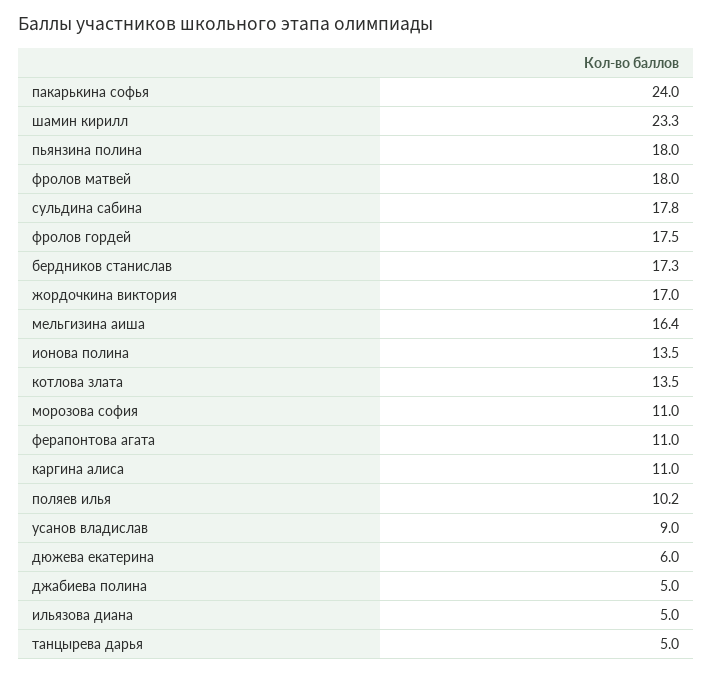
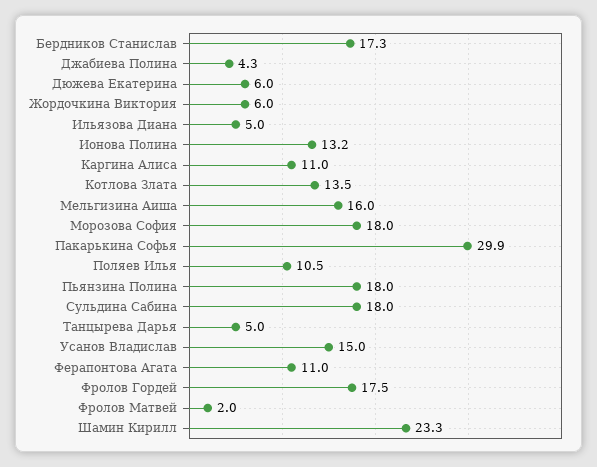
пакарькина софья: 24 -> 29.9
фролов матвей: 18 -> 2
сульдина сабина: 17.8 -> 18
жордочкина виктория: 17 -> 6
мельгизина аиша: 16.4 -> 16
ионова полина: 13.5 -> 13.2
морозова софия: 11 -> 18
поляев илья: 10.2 -> 10.5
усанов владислав: 9 -> 15
джабиева полина: 5 -> 4.3

